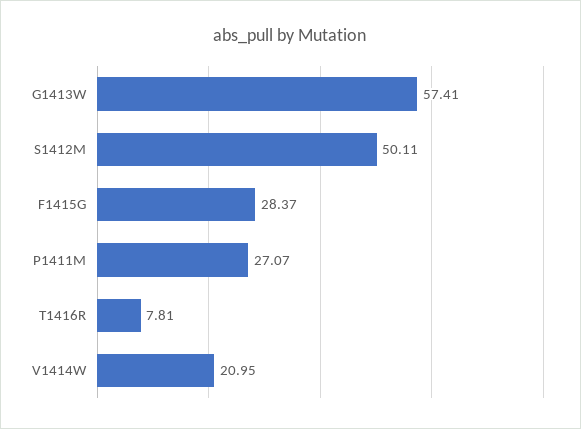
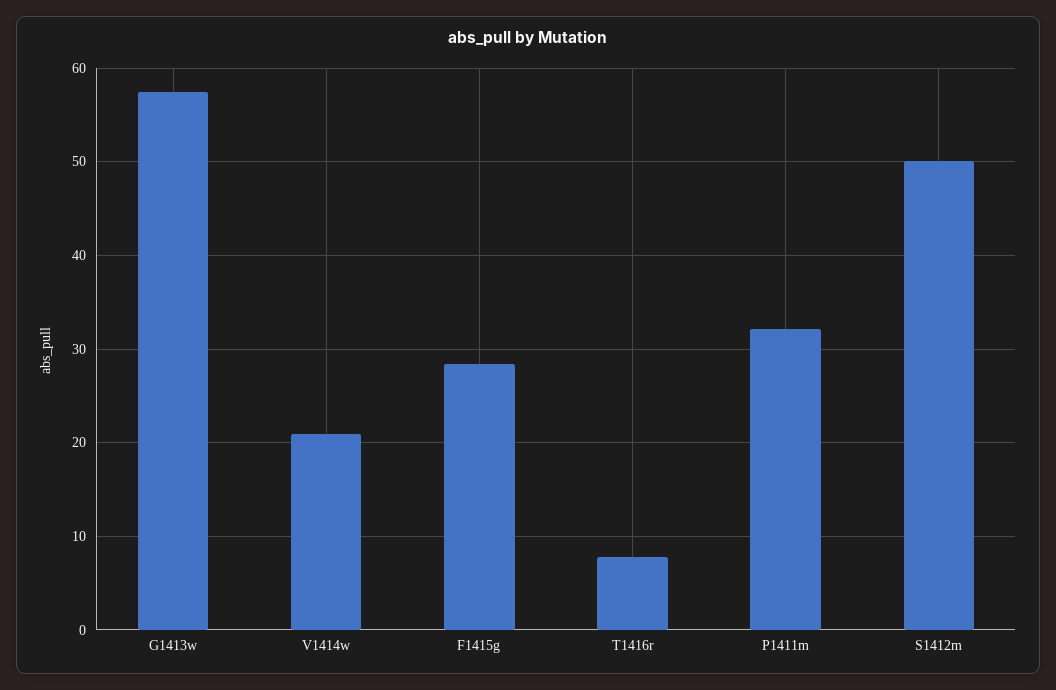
P1411M: 27.07 -> 32

